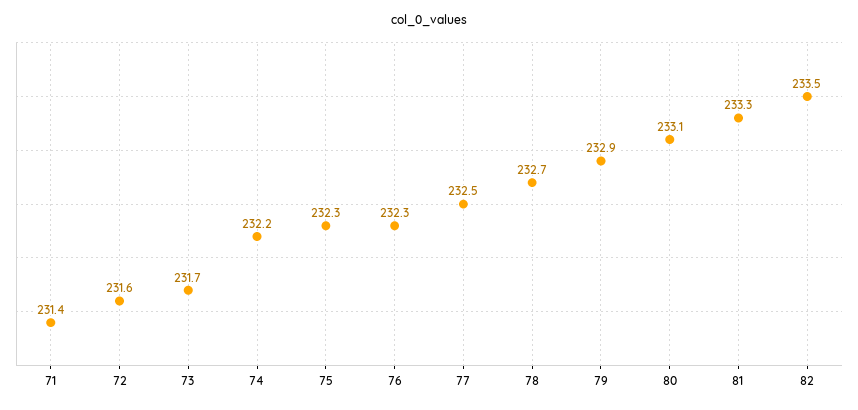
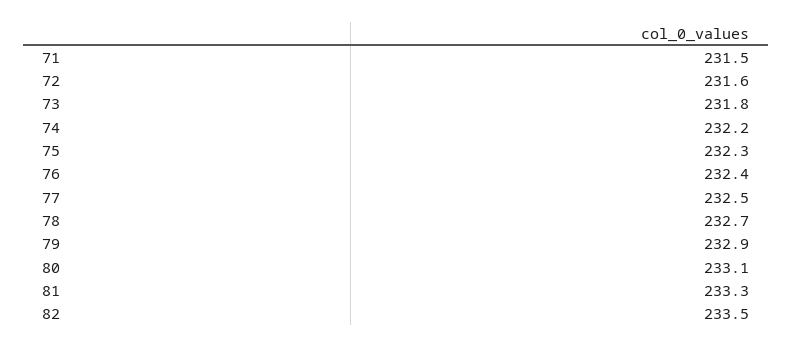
71: 231.4 -> 231.5
73: 231.7 -> 231.8
76: 232.3 -> 232.4

